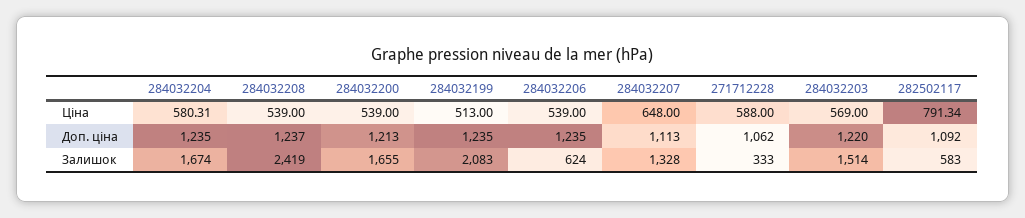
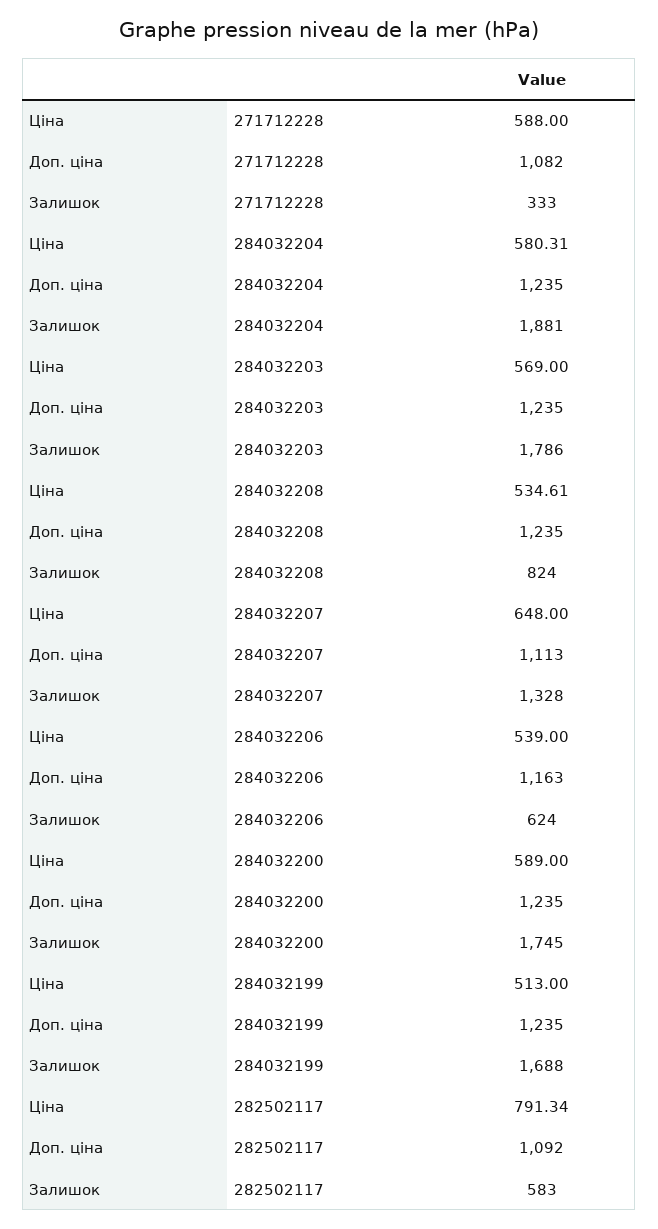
284032208, Ціна: 539 -> 534.61
284032200, Ціна: 539 -> 589
284032208, Доп. ціна: 1237 -> 1235
284032200, Доп. ціна: 1213 -> 1235
284032206, Доп. ціна: 1235 -> 1163
271712228, Доп. ціна: 1062 -> 1082
284032203, Доп. ціна: 1220 -> 1235
284032204, Залишок: 1674 -> 1881
284032208, Залишок: 2419 -> 824
284032200, Залишок: 1655 -> 1745
284032199, Залишок: 2083 -> 1688
284032203, Залишок: 1514 -> 1786

